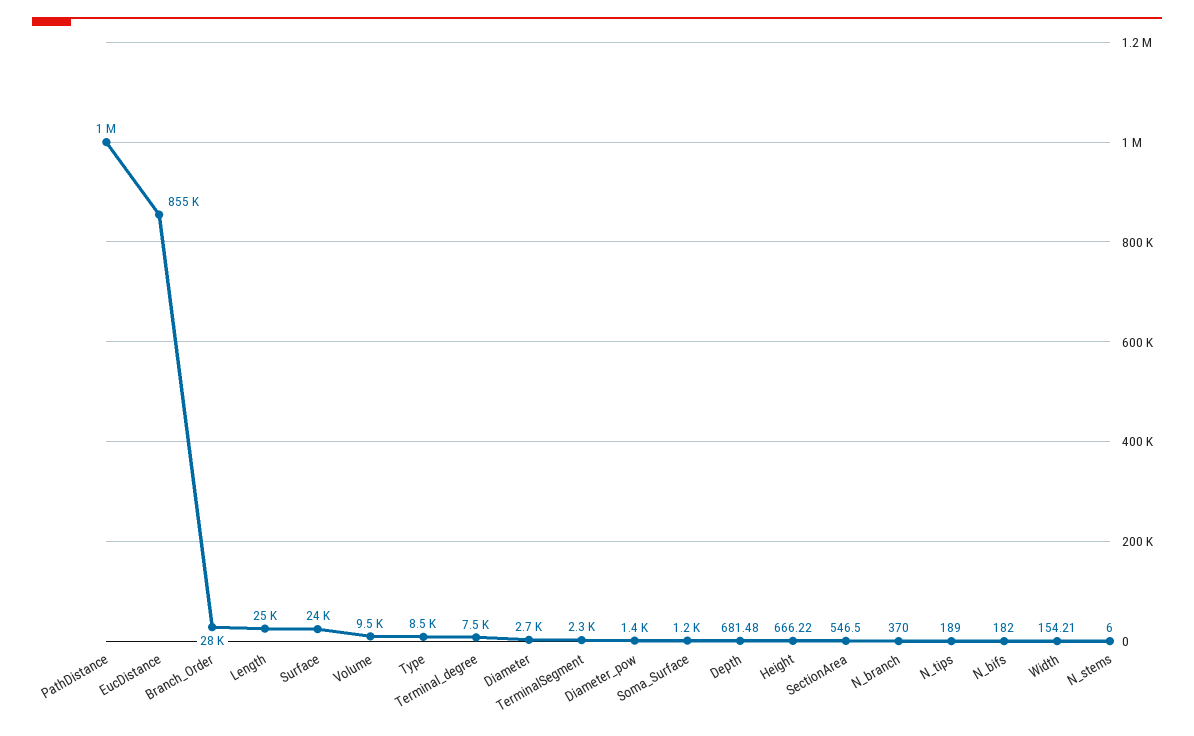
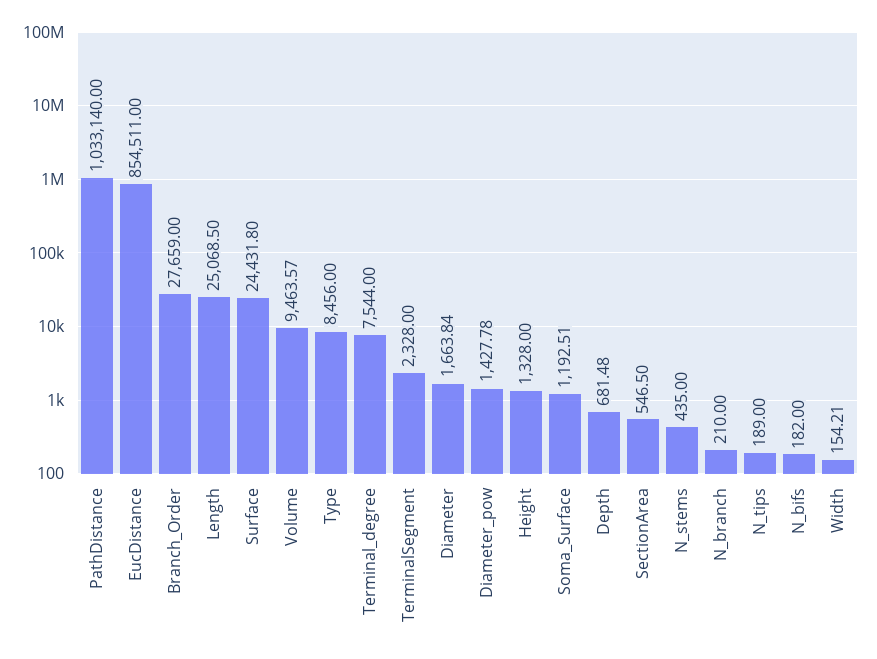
Diameter: 2700 -> 1663.84
Height: 666.22 -> 1328
N_branch: 370 -> 210
N_stems: 6 -> 435

